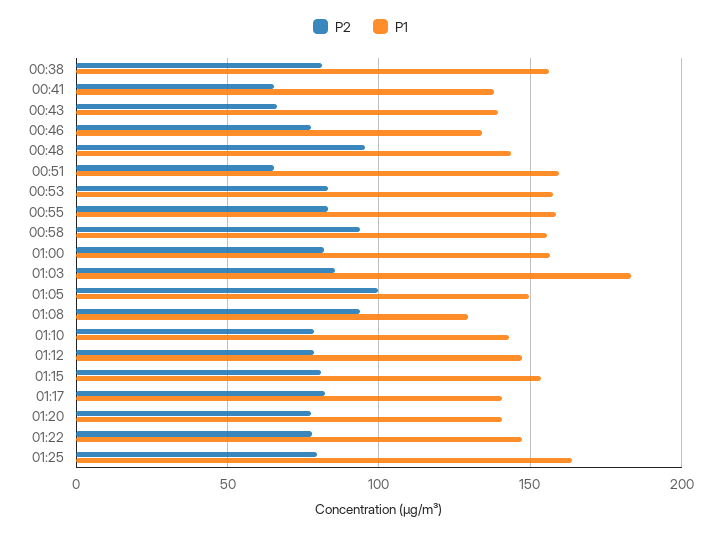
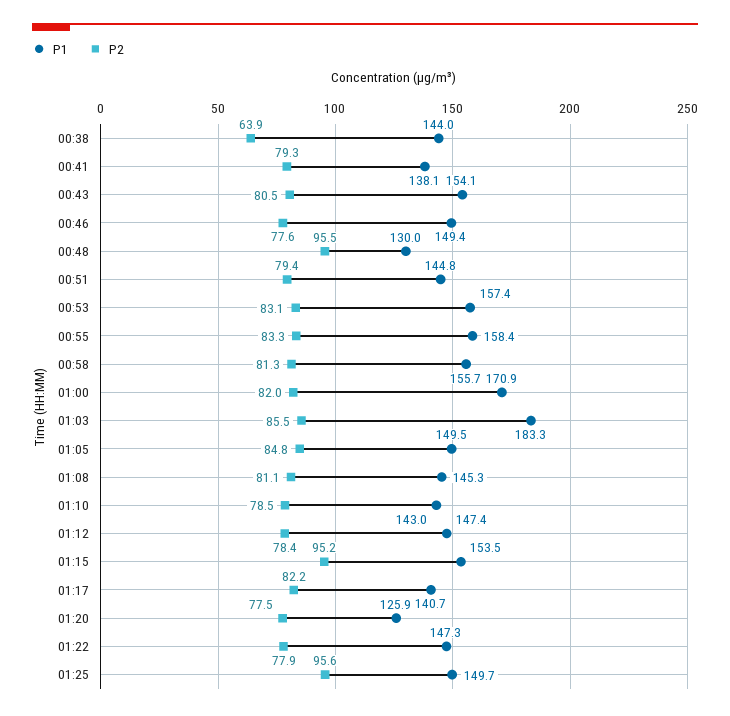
P2, 00:38: 80 -> 63.9
P1, 00:38: 155 -> 144
P2, 00:41: 65 -> 79.3
P2, 00:43: 65 -> 80.5
P1, 00:43: 140 -> 154.1
P1, 00:46: 135 -> 149.4
P1, 00:48: 145 -> 130
P2, 00:51: 65 -> 79.4
P1, 00:51: 160 -> 144.8
P2, 00:58: 95 -> 81.3
P1, 01:00: 155 -> 170.9
P2, 01:05: 100 -> 84.8
P2, 01:08: 95 -> 81.1
P1, 01:08: 130 -> 145.3
P2, 01:15: 80 -> 95.2
P1, 01:20: 140 -> 125.9
P2, 01:25: 80 -> 95.6
P1, 01:25: 165 -> 149.7

